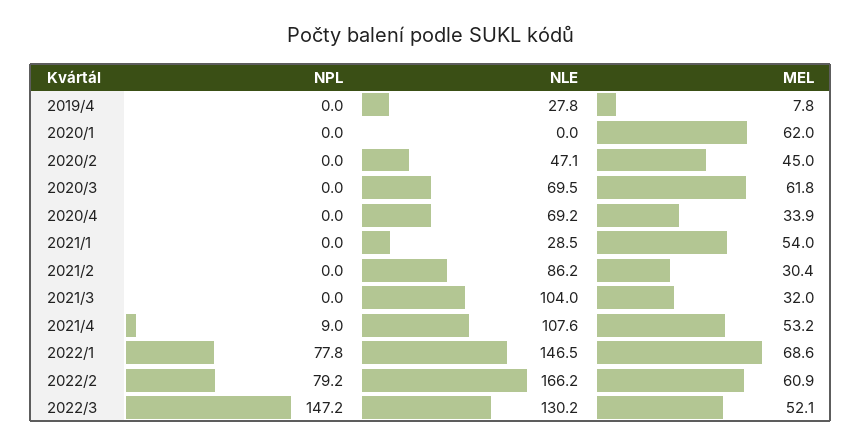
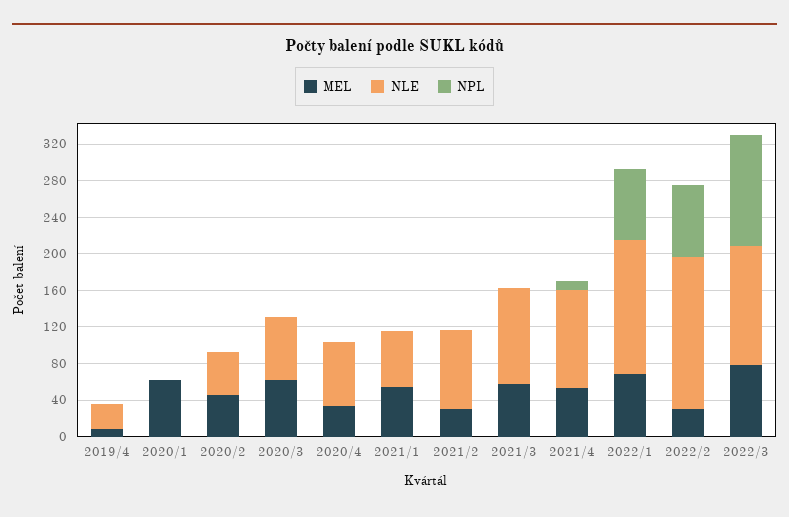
NLE, 2021/1: 28.5 -> 60
MEL, 2021/3: 32 -> 60
MEL, 2022/2: 60.9 -> 30
NPL, 2022/3: 147.2 -> 120
MEL, 2022/3: 52.1 -> 80

